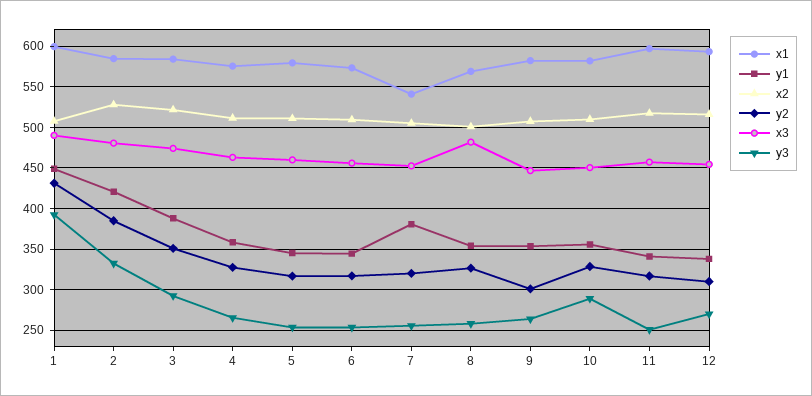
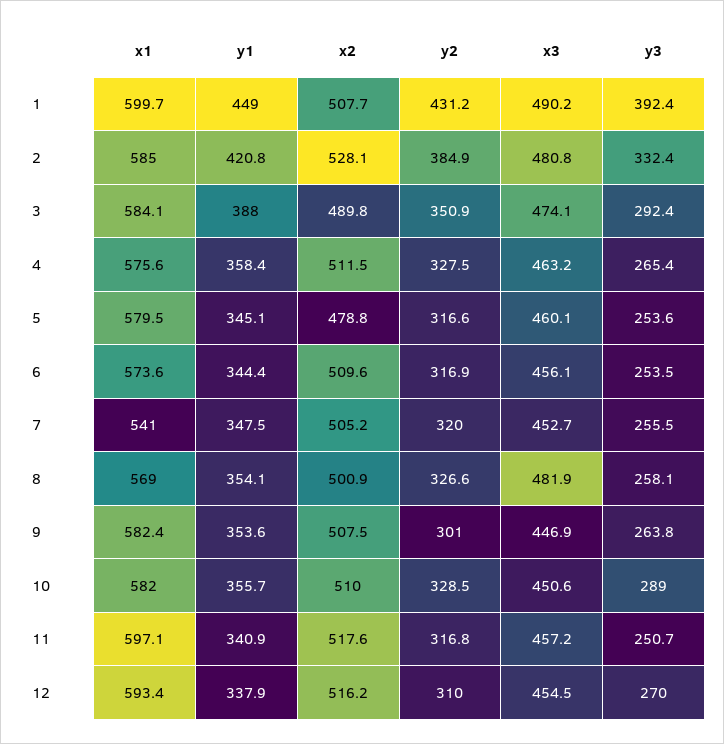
x2, 3: 520 -> 489.8
x2, 5: 510 -> 478.8
y1, 7: 380 -> 347.5

